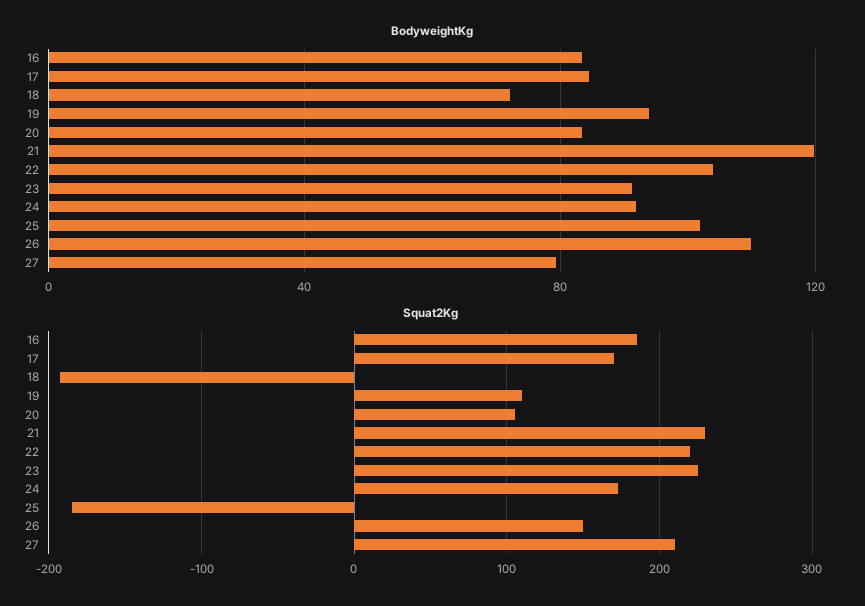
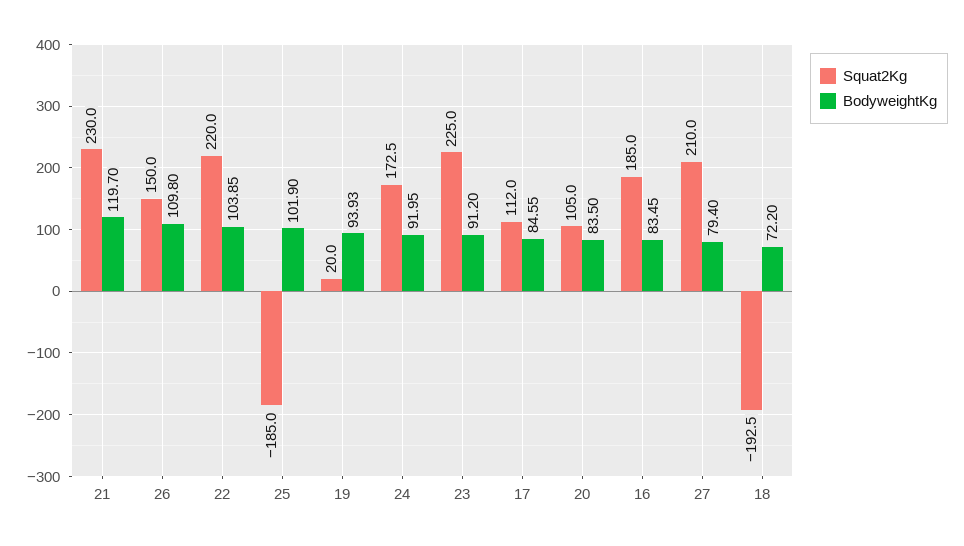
Squat2Kg, 17: 170 -> 112
Squat2Kg, 19: 110 -> 20

